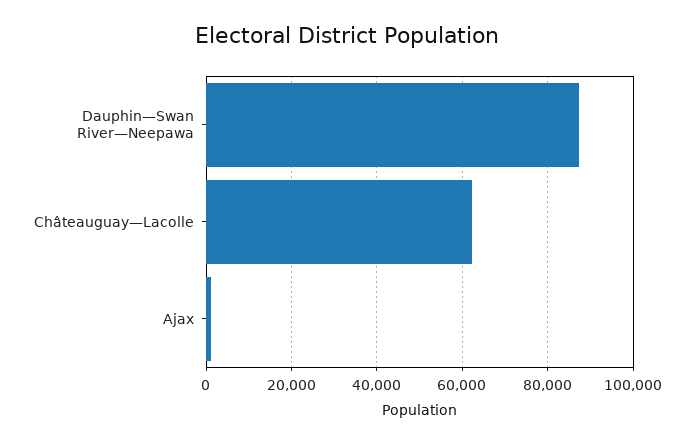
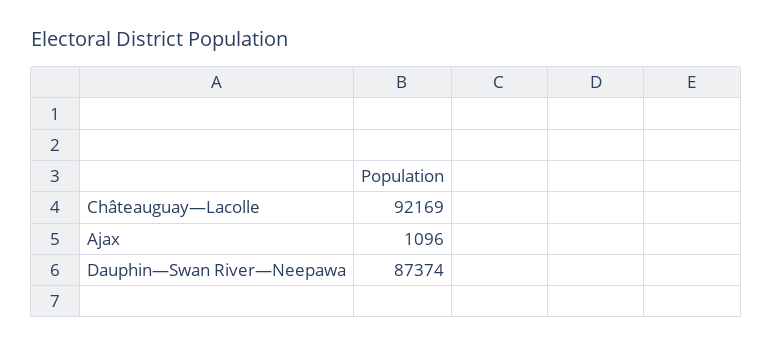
Châteauguay—Lacolle: 62000 -> 92169

